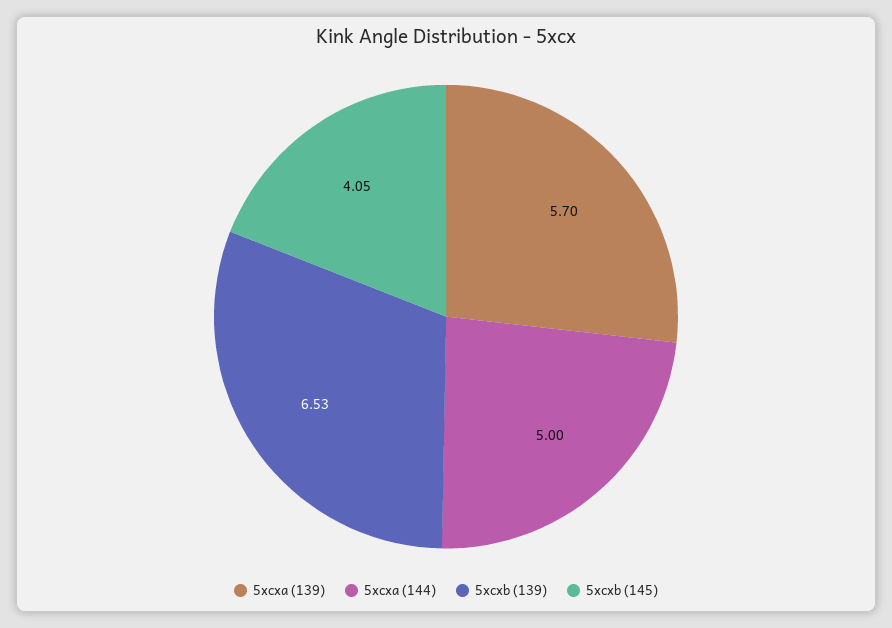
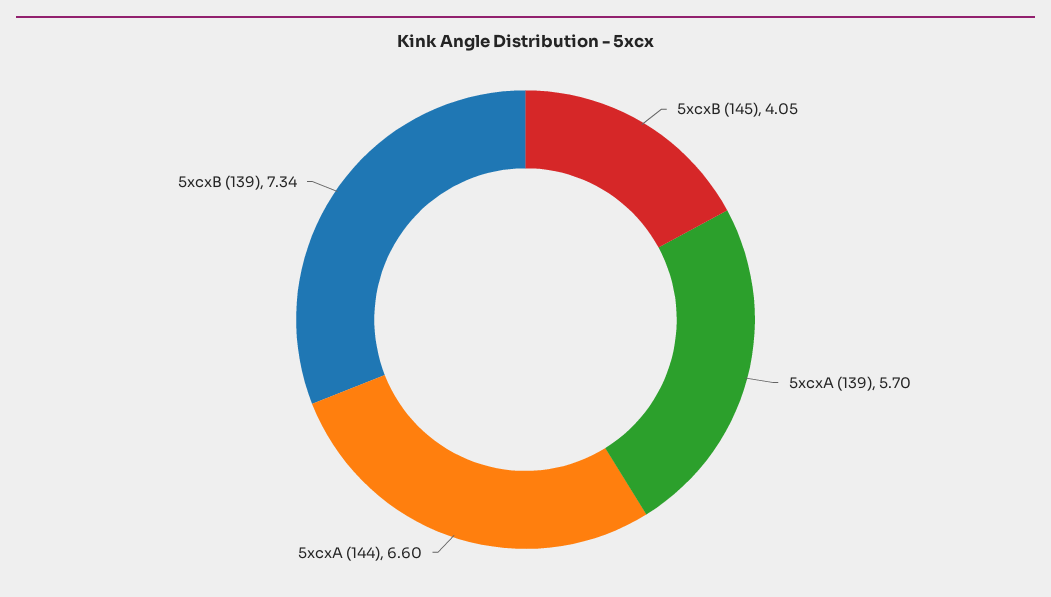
5xcxa (144): 5 -> 6.6
5xcxb (139): 6.53 -> 7.34

